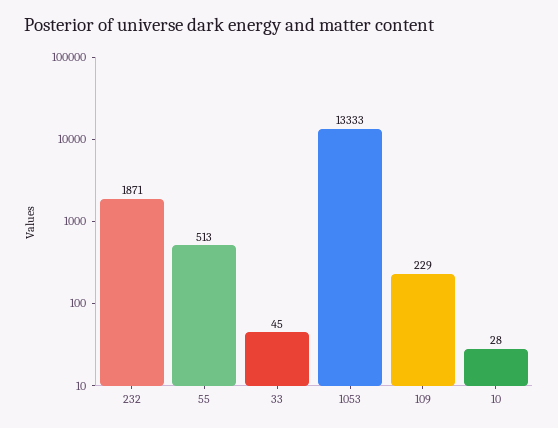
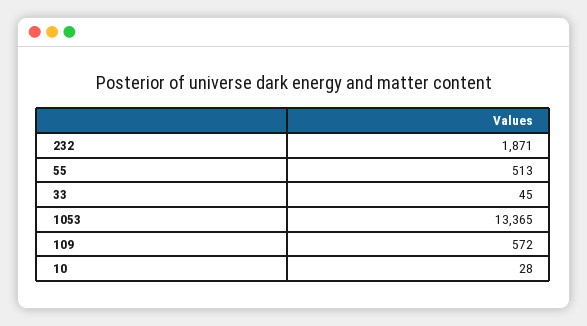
1053: 13333 -> 13365
109: 229 -> 572

